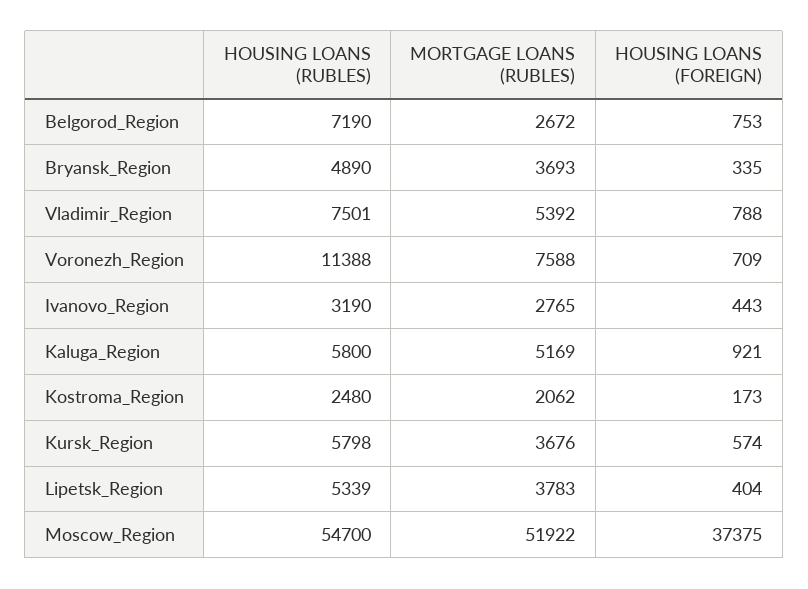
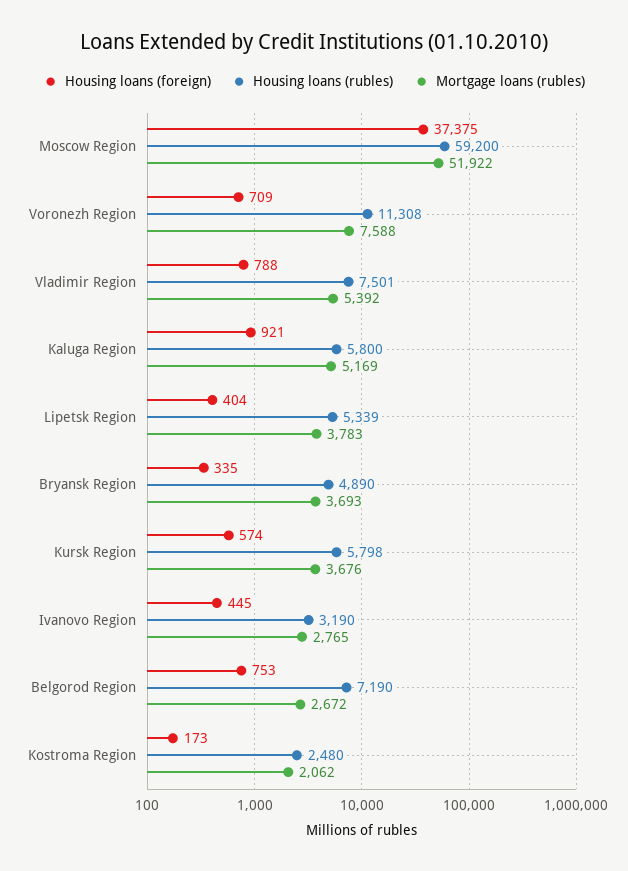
HOUSING LOANS (RUBLES), Voronezh_Region: 11388 -> 11308
HOUSING LOANS (FOREIGN), Ivanovo_Region: 443 -> 445
HOUSING LOANS (RUBLES), Moscow_Region: 54700 -> 59200

